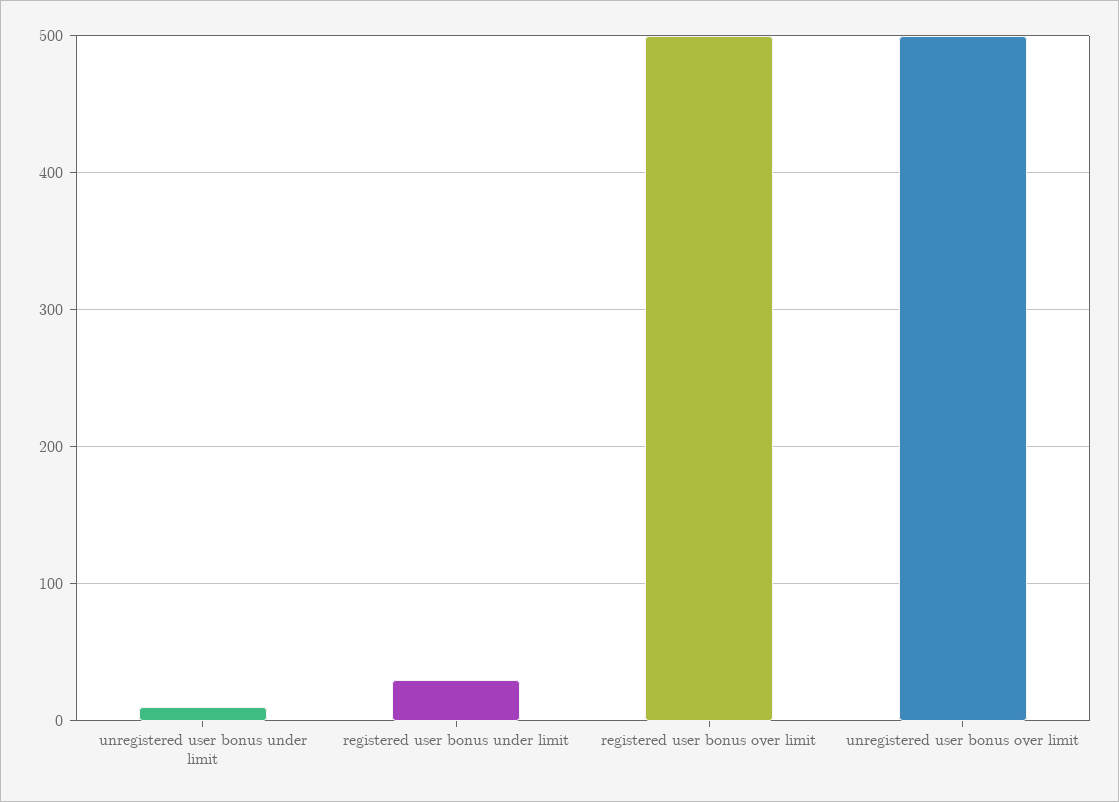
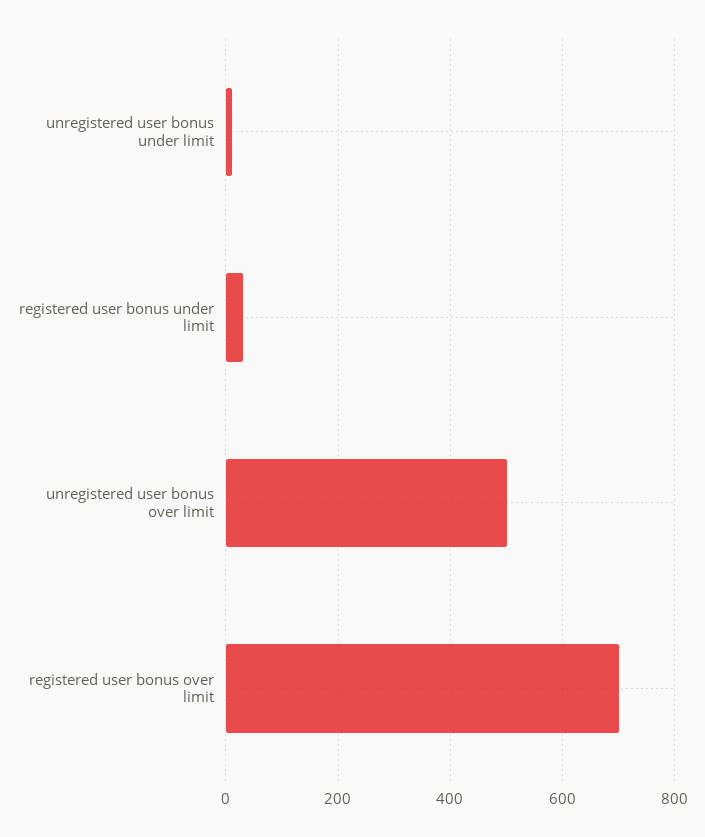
registered user bonus over limit: 500 -> 700

